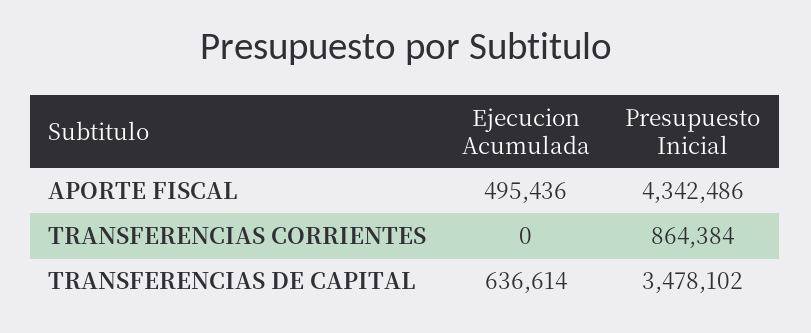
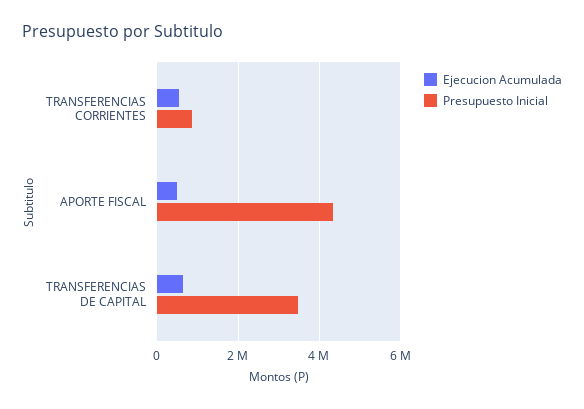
Ejecucion Acumulada, TRANSFERENCIAS CORRIENTES: 0 -> 600000

